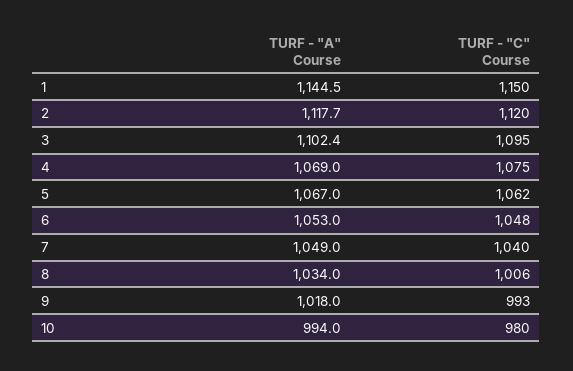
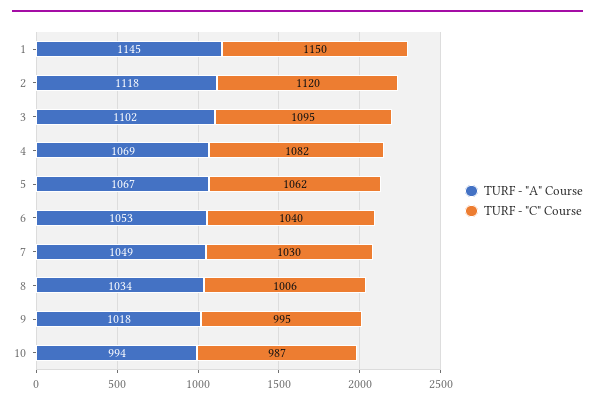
TURF - "C" Course, 4: 1075 -> 1082
TURF - "C" Course, 6: 1048 -> 1040
TURF - "C" Course, 7: 1040 -> 1030
TURF - "C" Course, 9: 993 -> 995
TURF - "C" Course, 10: 980 -> 987

